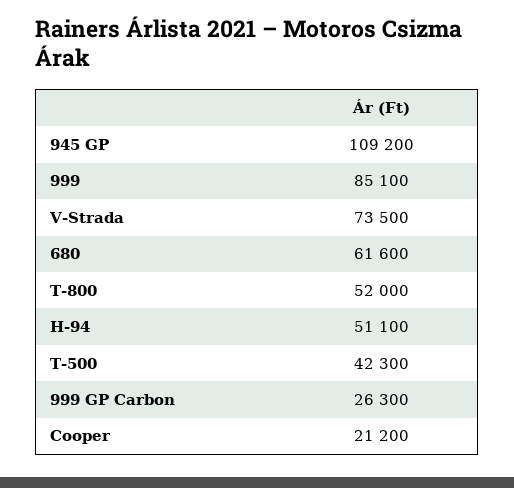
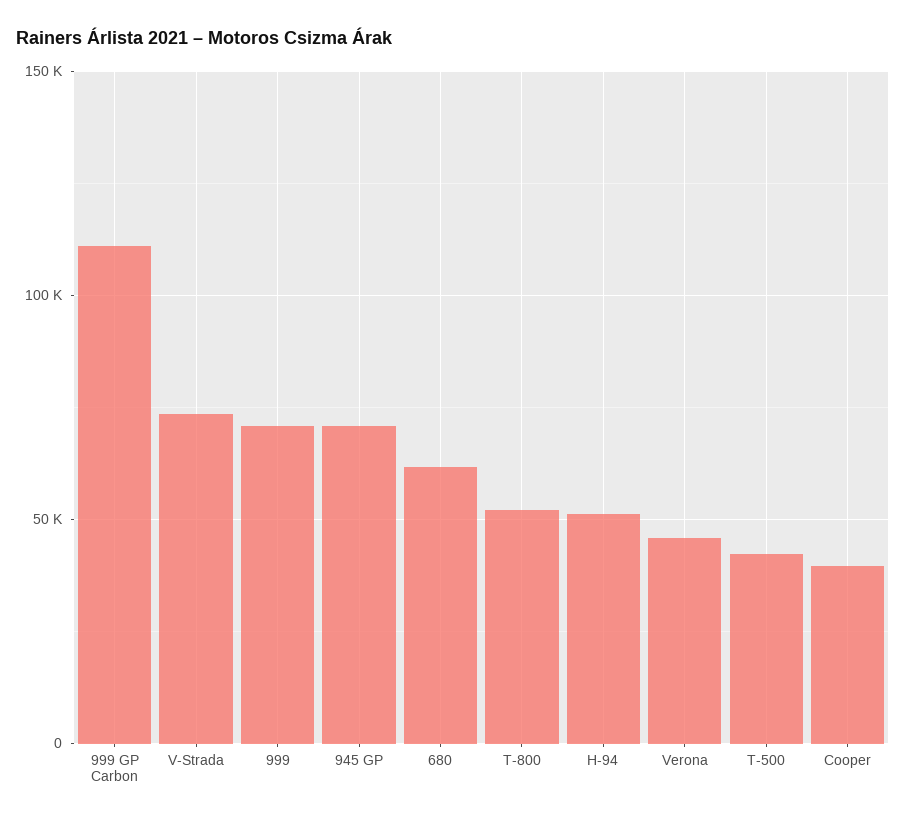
945 GP: 109200 -> 70000
999: 85100 -> 70000
999 GP Carbon: 26300 -> 110000
Cooper: 21200 -> 40000
Verona: none -> 45000

